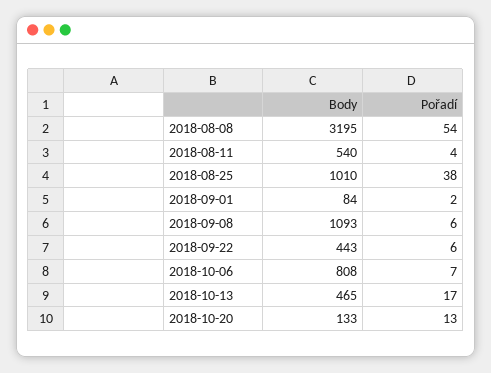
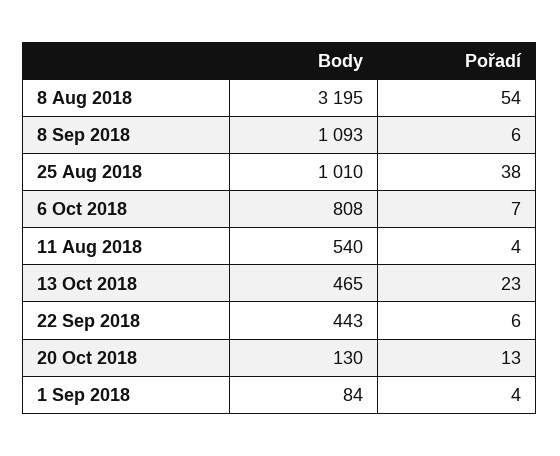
Pořadí, 2018-09-01: 2 -> 4
Pořadí, 2018-10-13: 17 -> 23
Body, 2018-10-20: 133 -> 130

